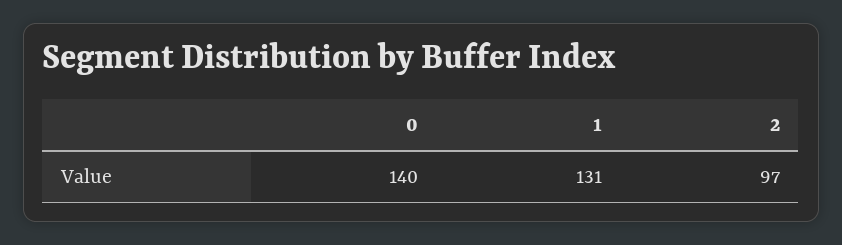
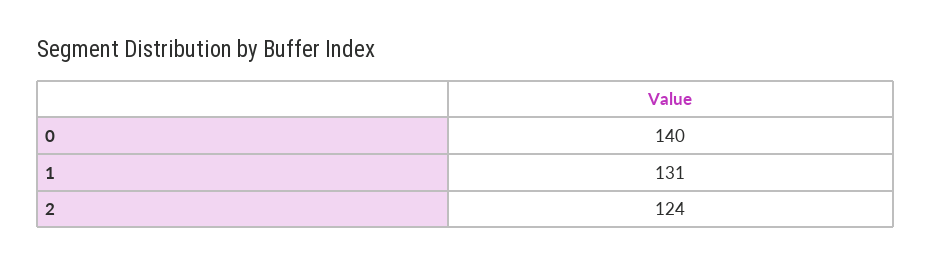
2: 97 -> 124

